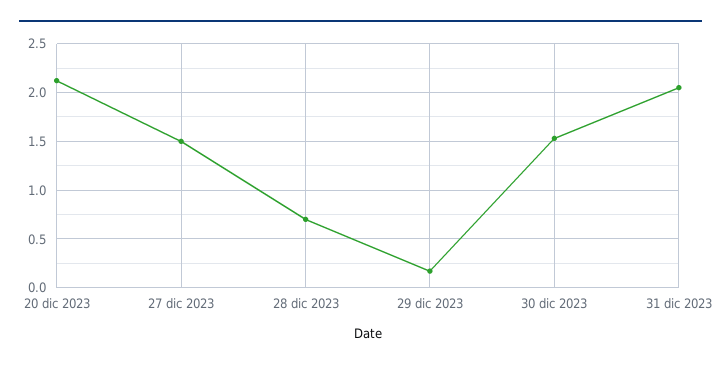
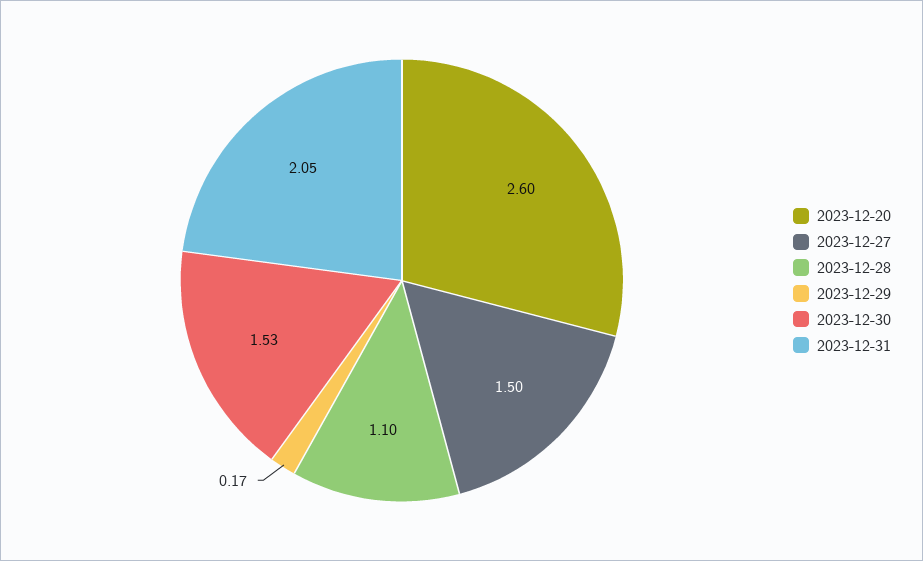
20 dic 2023: 2.1 -> 2.6
28 dic 2023: 0.7 -> 1.1

